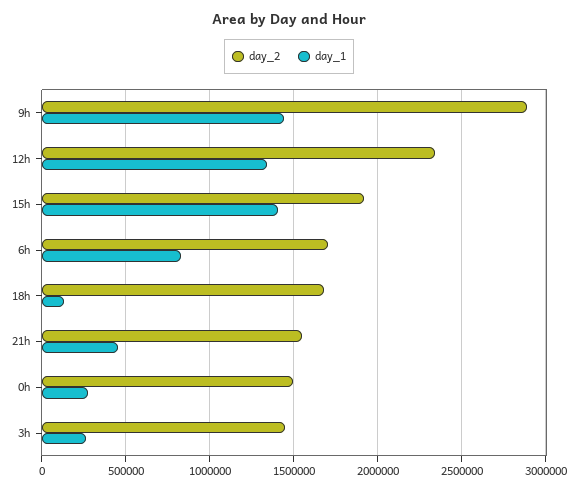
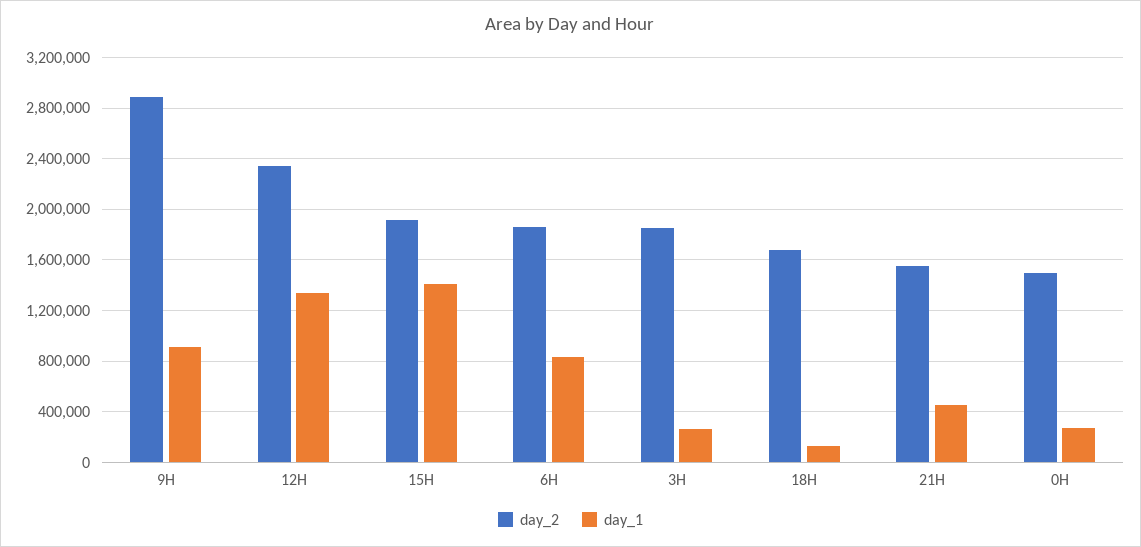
day_1, 9h: 1450000 -> 900000
day_2, 6h: 1700000 -> 1850000
day_2, 3h: 1450000 -> 1850000

